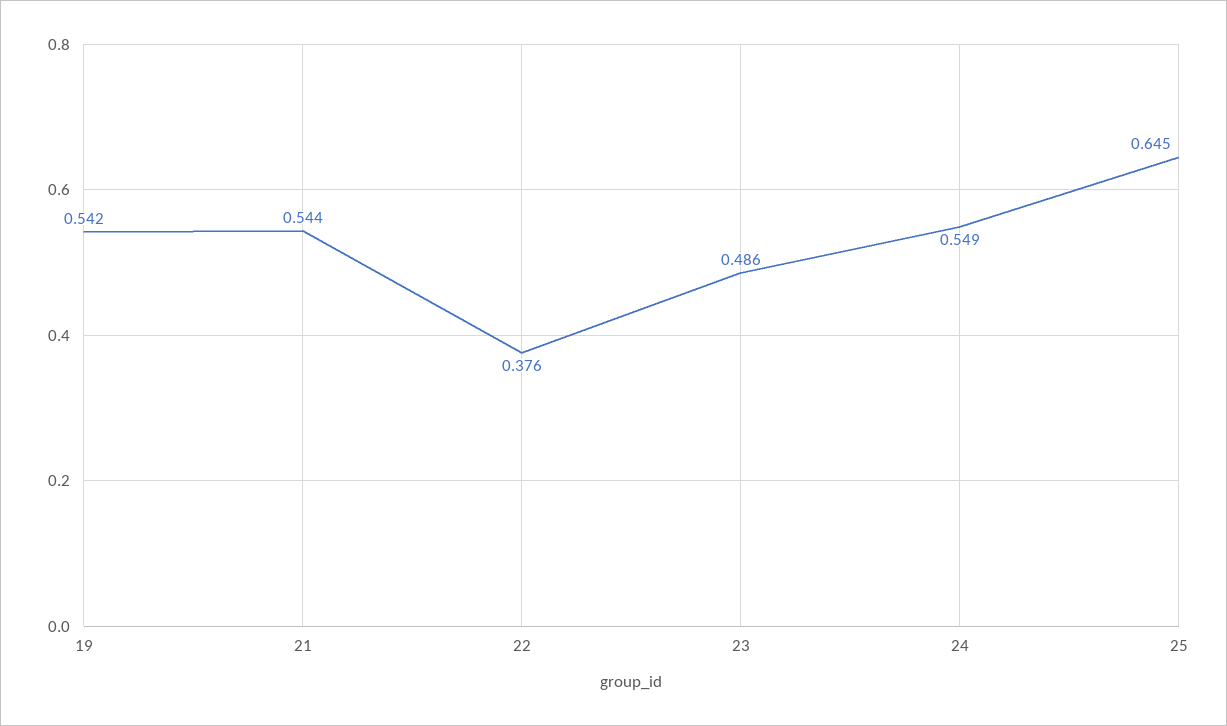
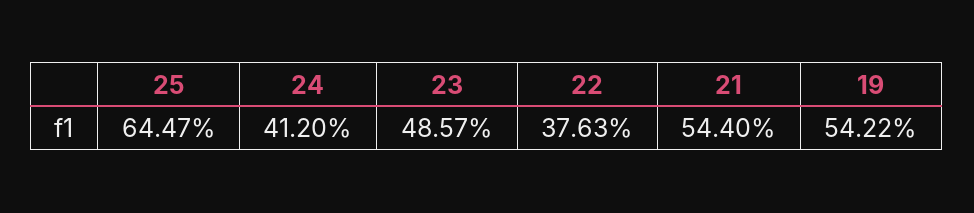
24: 0.549 -> 0.412

